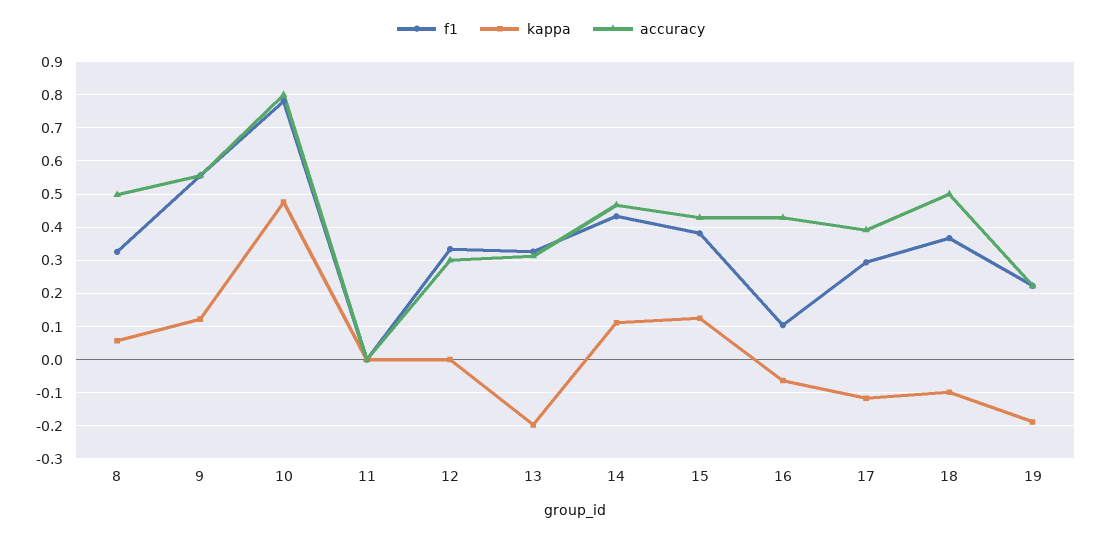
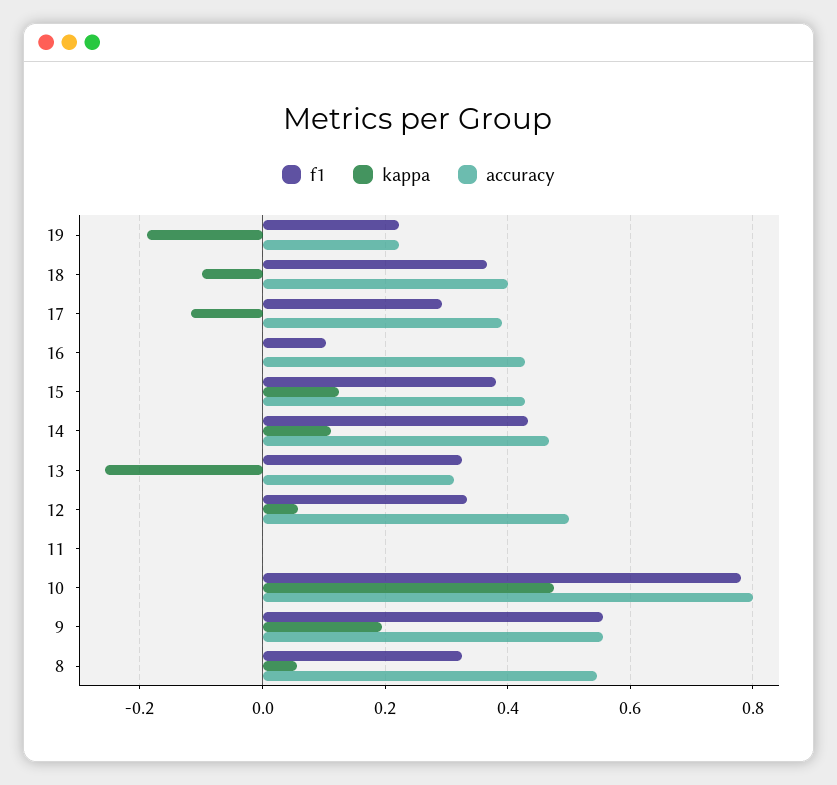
accuracy, 8: 0.5 -> 0.54
kappa, 9: 0.12 -> 0.2
kappa, 12: 0 -> 0.06
accuracy, 12: 0.3 -> 0.5
kappa, 13: -0.2 -> -0.26
kappa, 16: -0.06 -> 0
accuracy, 18: 0.5 -> 0.4

